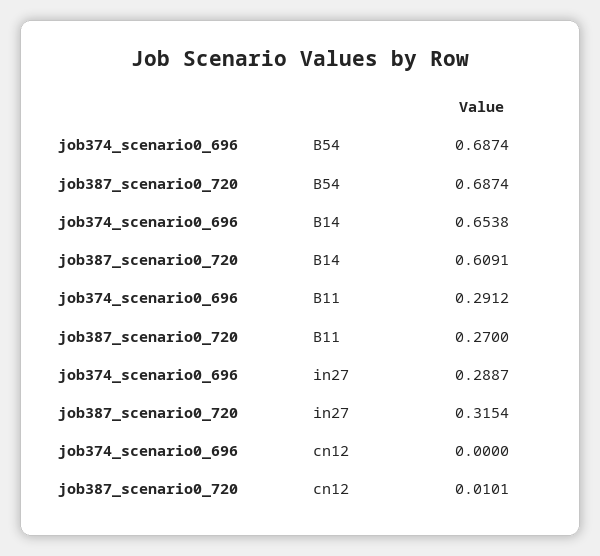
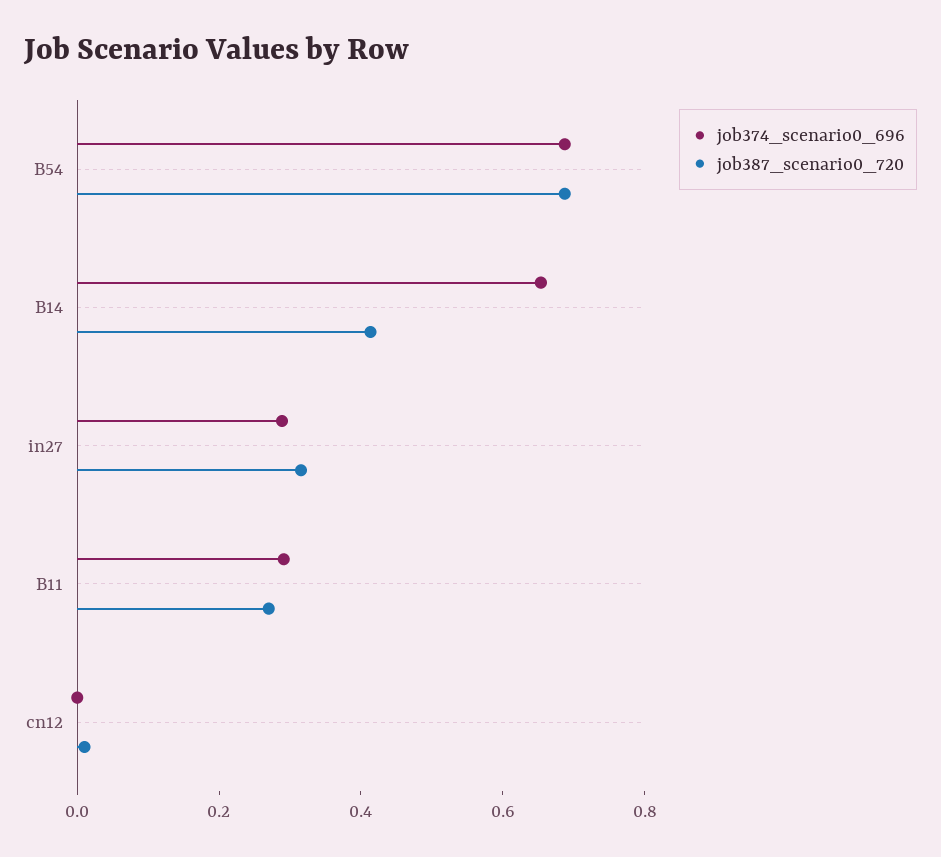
job387_scenario0_720, B14: 0.6091 -> 0.4

